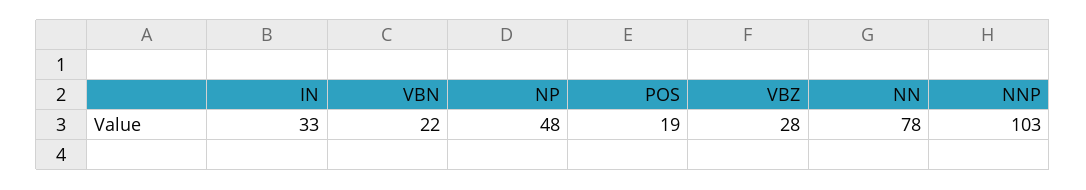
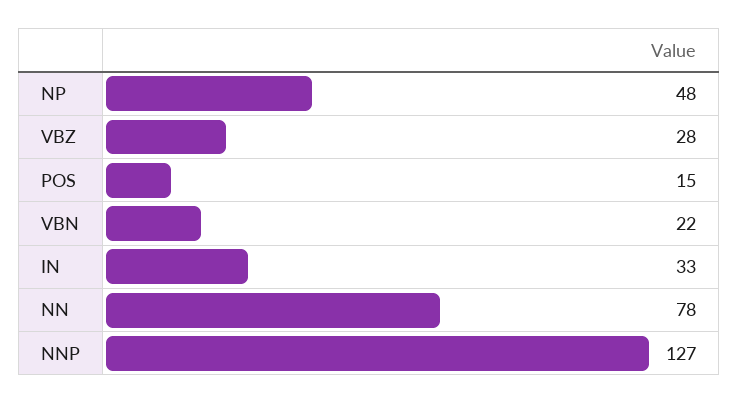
POS: 19 -> 15
NNP: 103 -> 127

